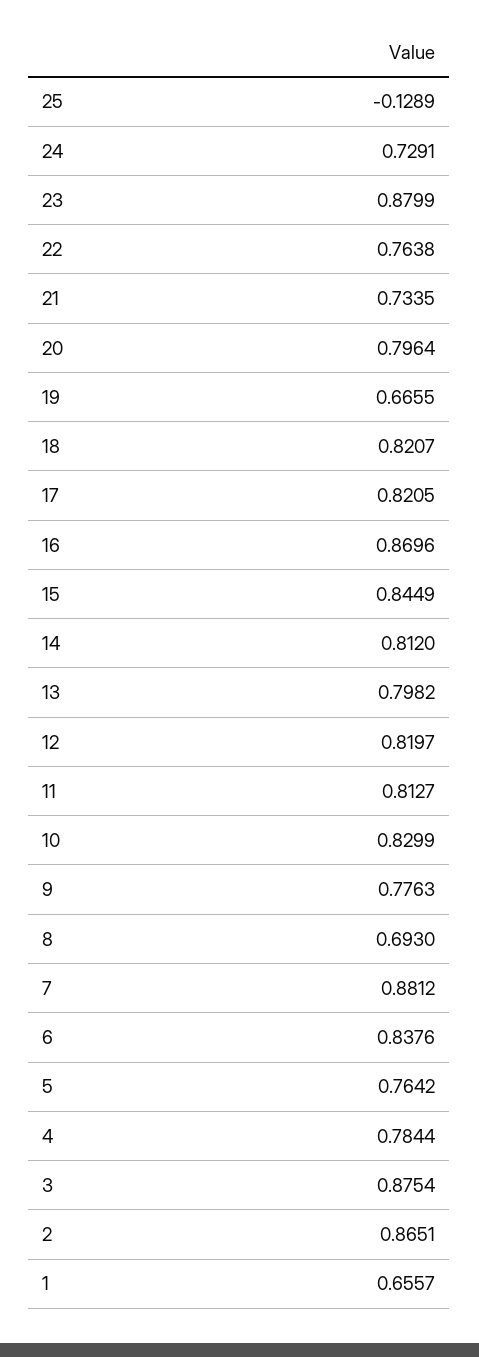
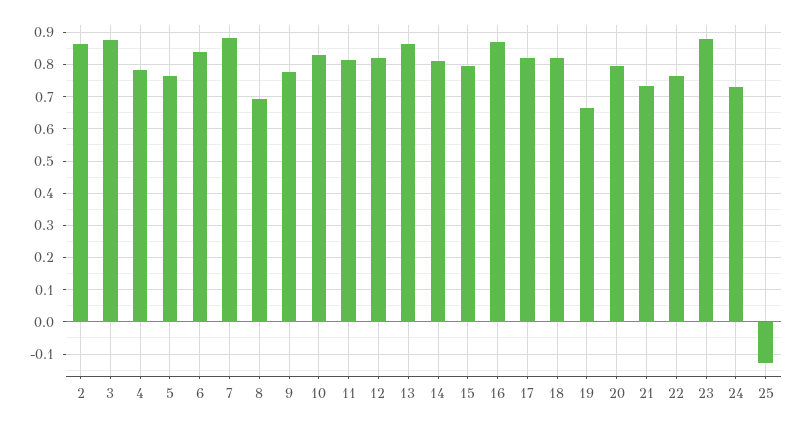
15: 0.8449 -> 0.8
13: 0.7982 -> 0.86
1: 0.6557 -> none

